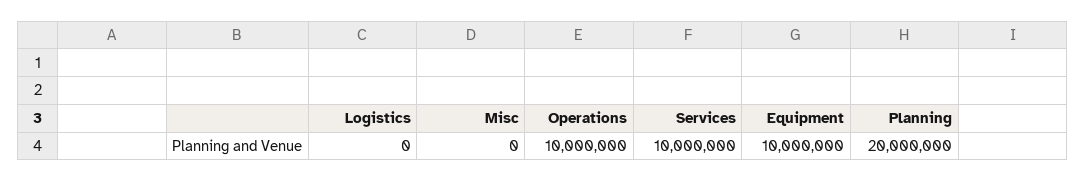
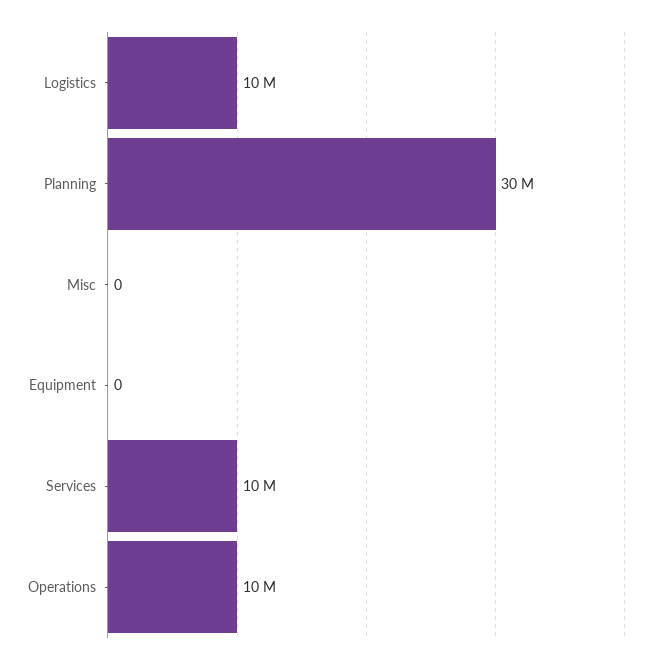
Logistics: 0 -> 10000000
Equipment: 10000000 -> 0
Planning: 20000000 -> 30000000

